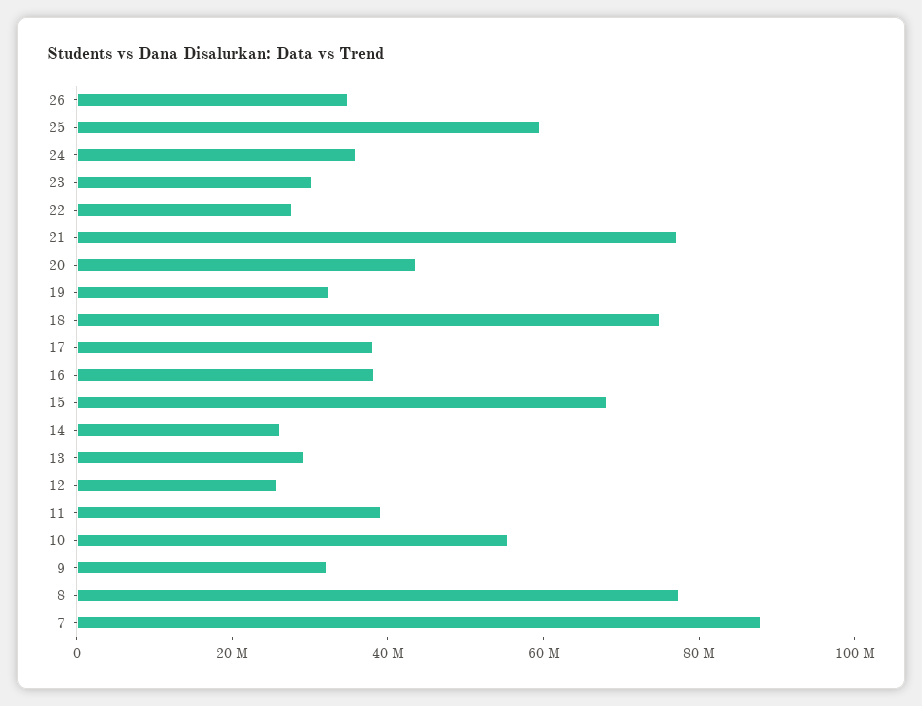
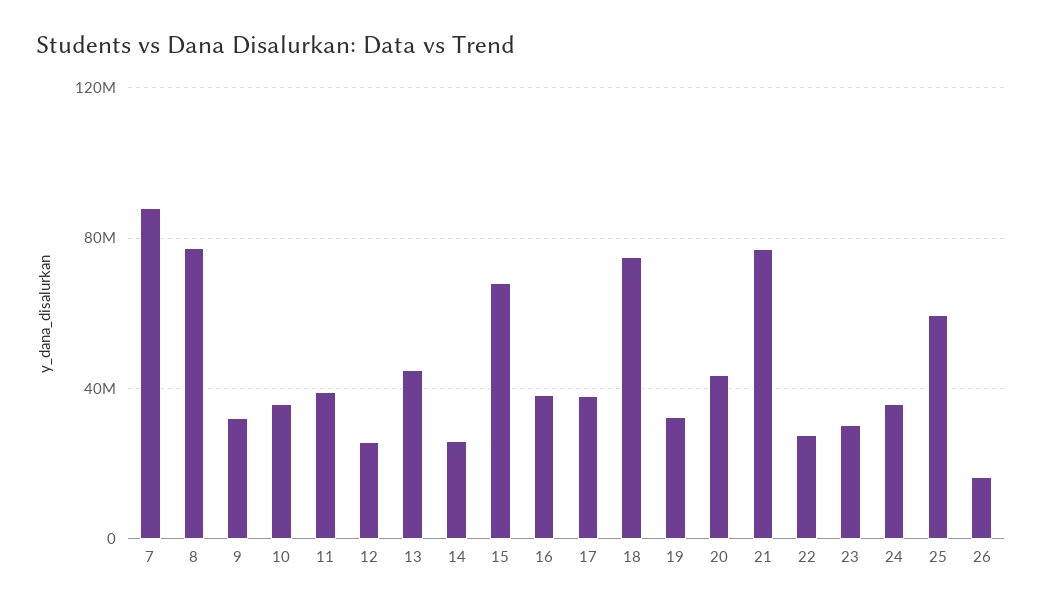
26: 35000000 -> 15000000
13: 30000000 -> 45000000
10: 55000000 -> 35000000

